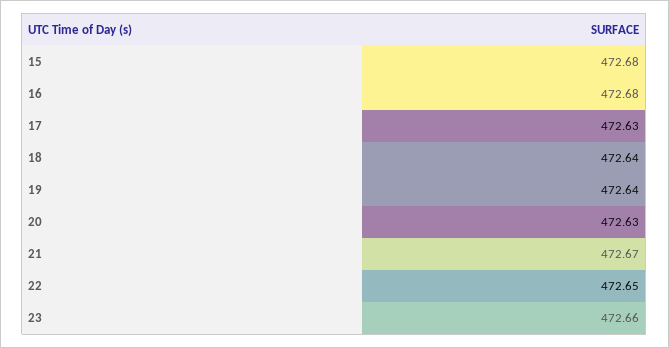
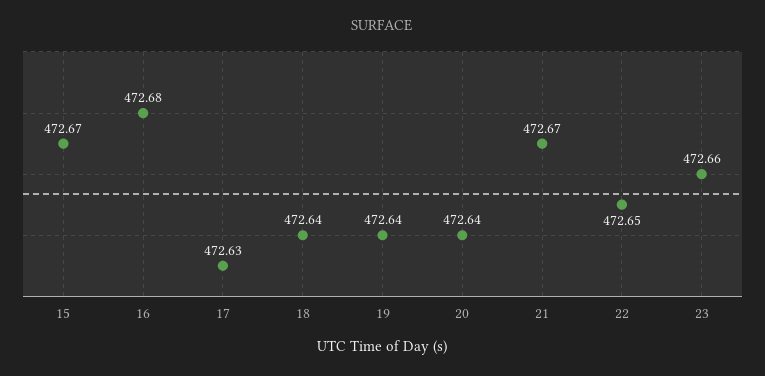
15: 472.68 -> 472.67
20: 472.63 -> 472.64

